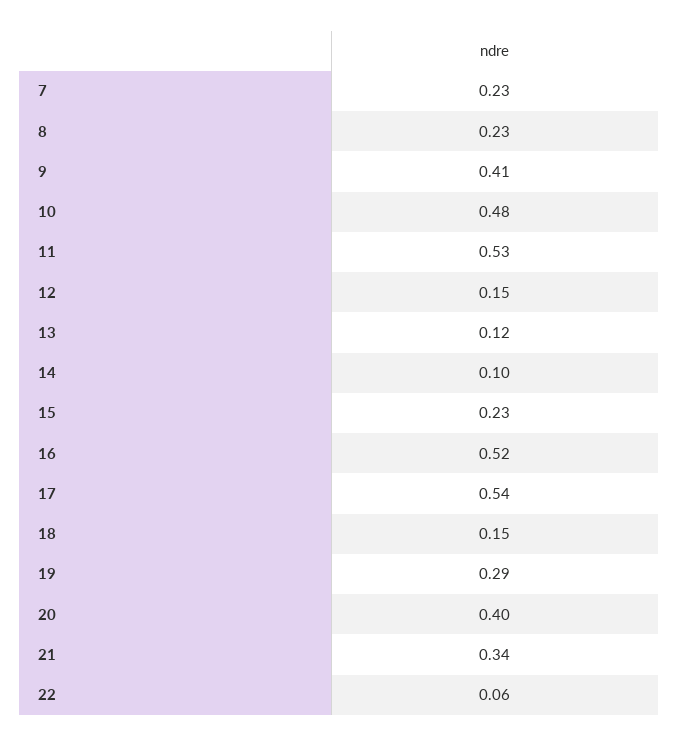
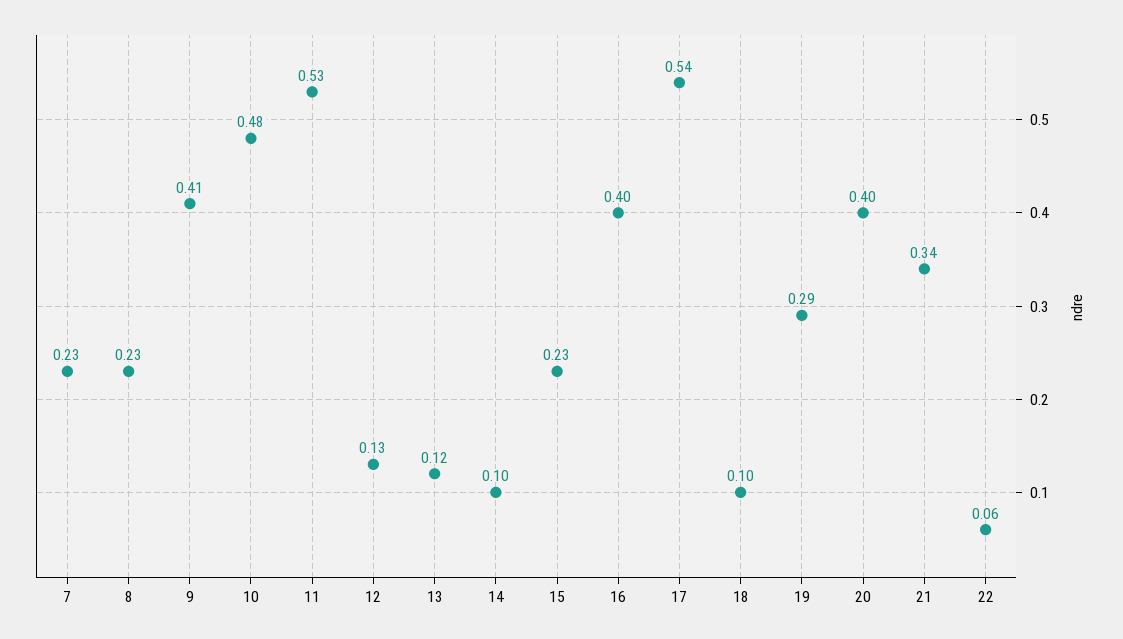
12: 0.15 -> 0.13
16: 0.52 -> 0.4
18: 0.15 -> 0.1

